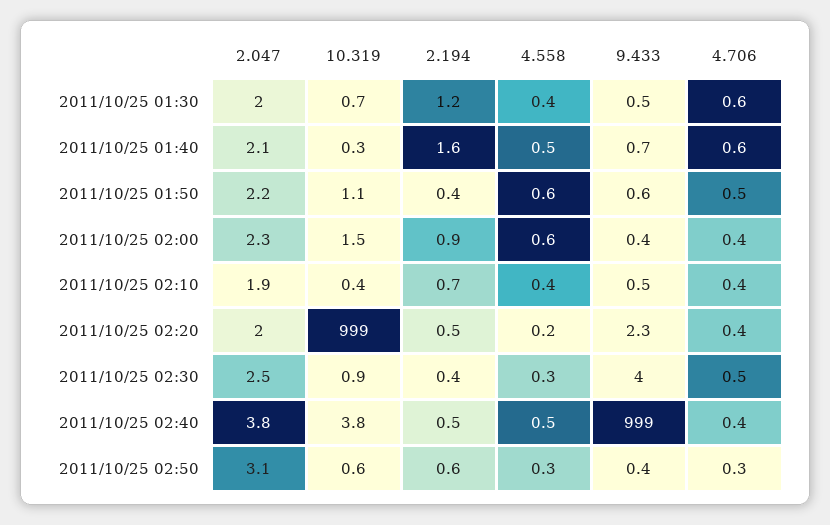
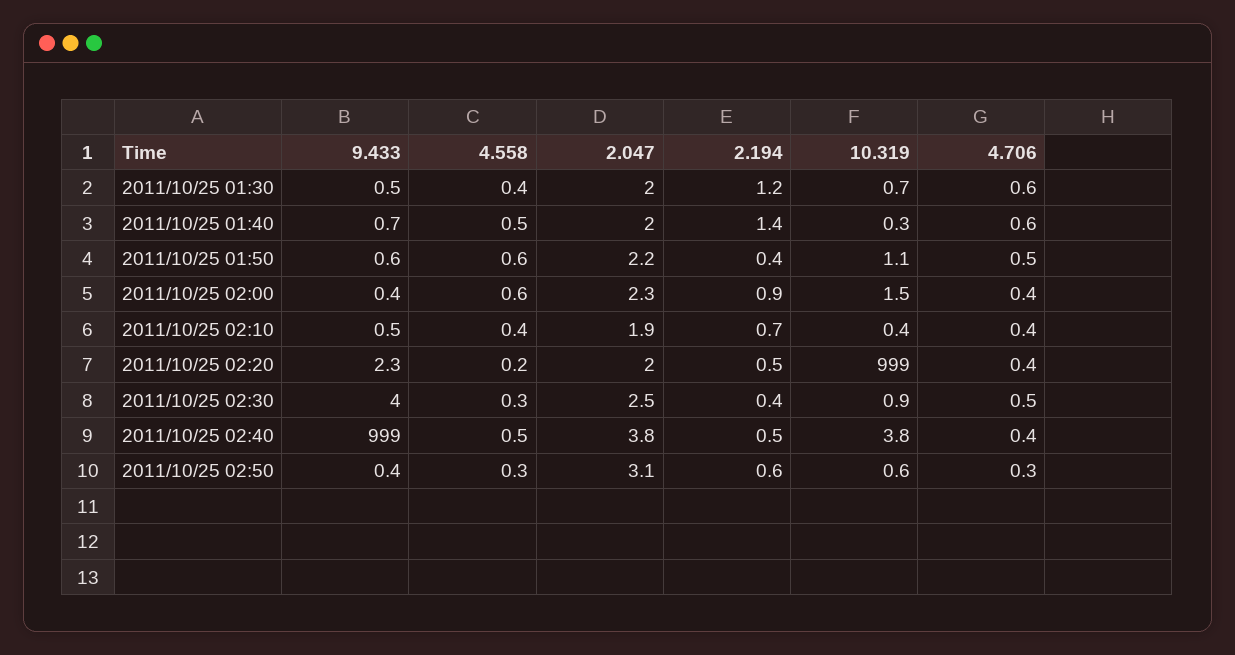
2.047, 2011/10/25 01:40: 2.1 -> 2
2.194, 2011/10/25 01:40: 1.6 -> 1.4

